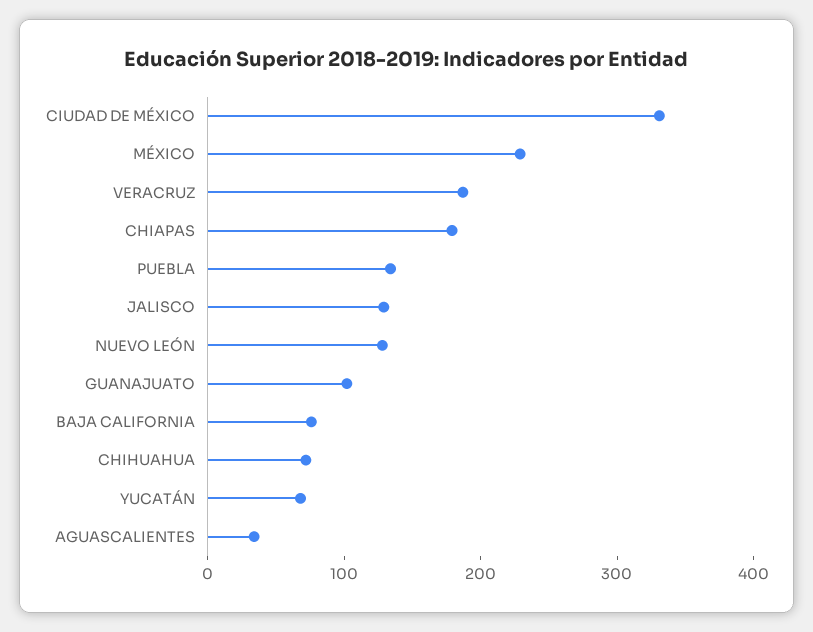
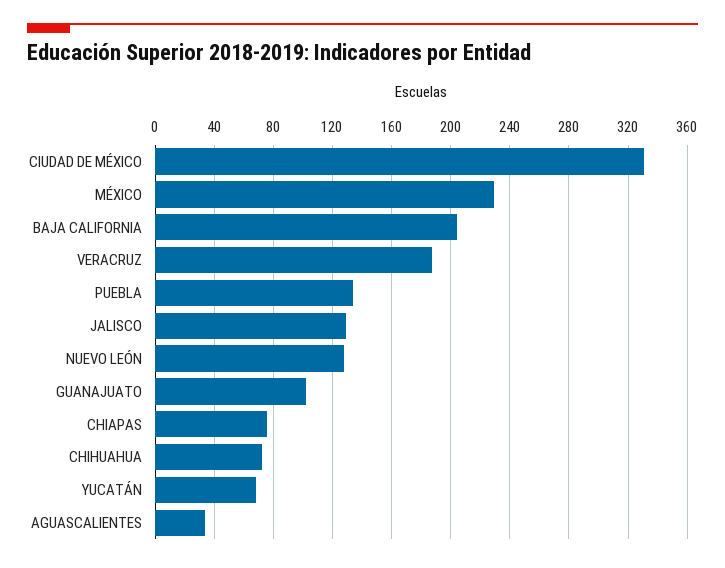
CHIAPAS: 180 -> 75
BAJA CALIFORNIA: 80 -> 205

